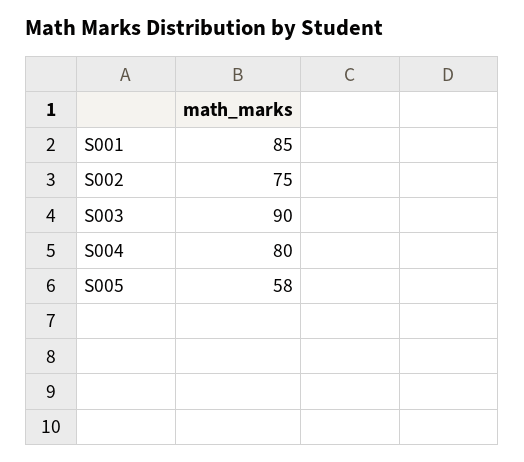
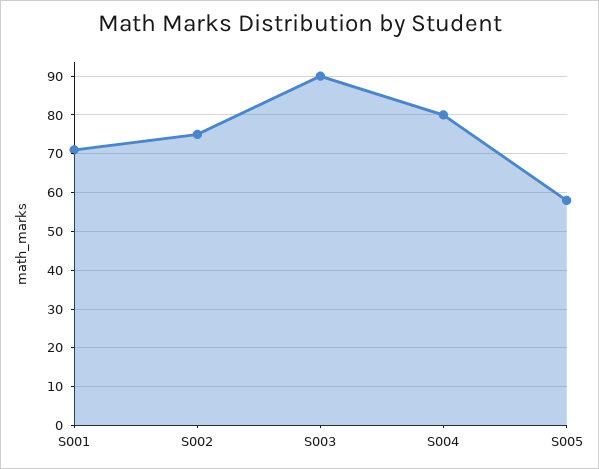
S001: 85 -> 70

